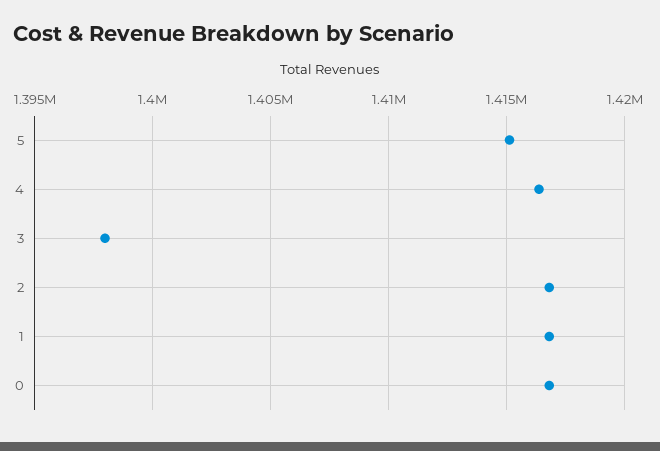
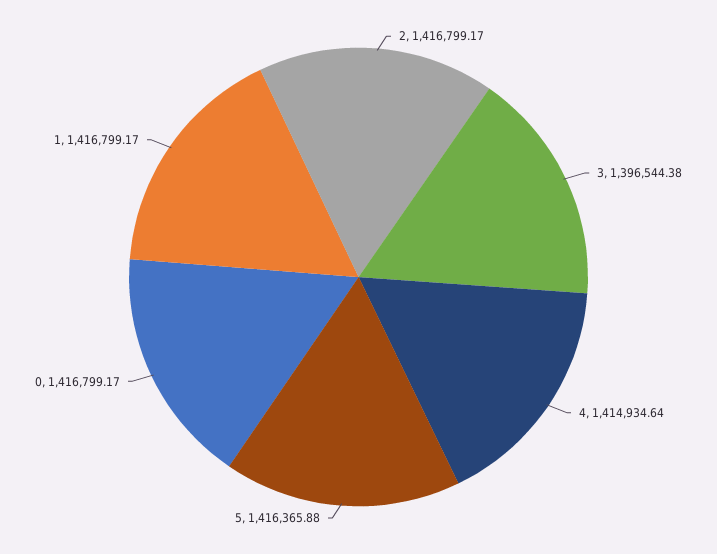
5: 1415000 -> 1416365.88
4: 1416500 -> 1414934.64
3: 1398000 -> 1396544.38

